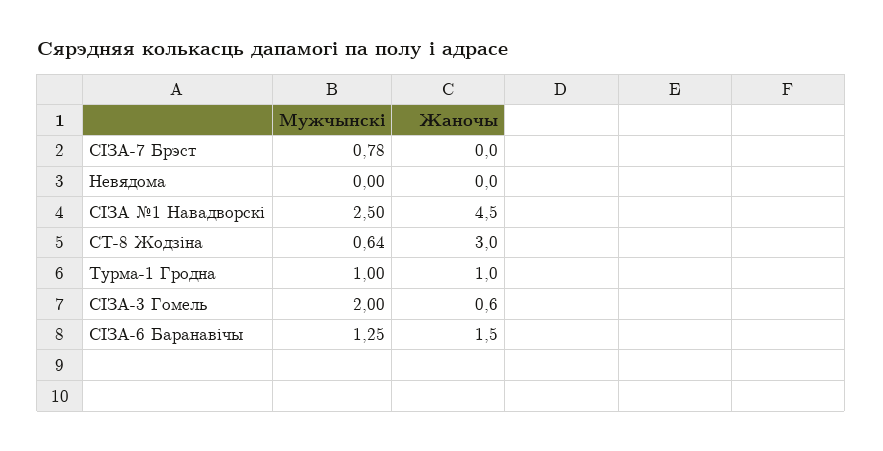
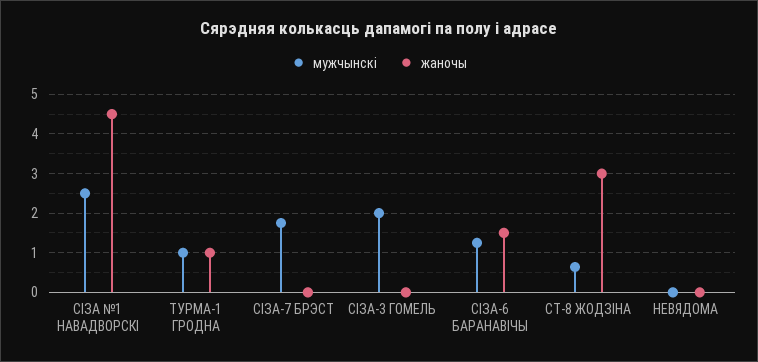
Мужчынскі, СІЗА-7 Брэст: 0.78 -> 1.8
Жаночы, СІЗА-3 Гомель: 0.6 -> 0

